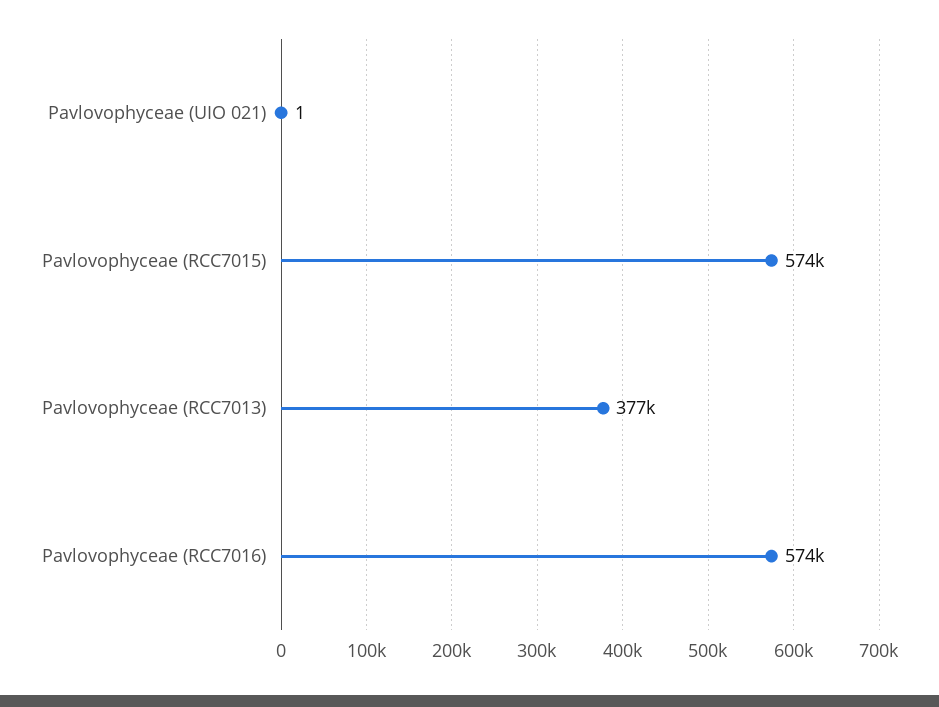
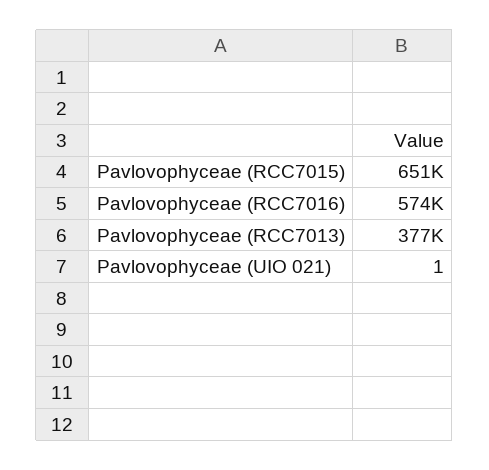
Pavlovophyceae (RCC7015): 574000 -> 651000

